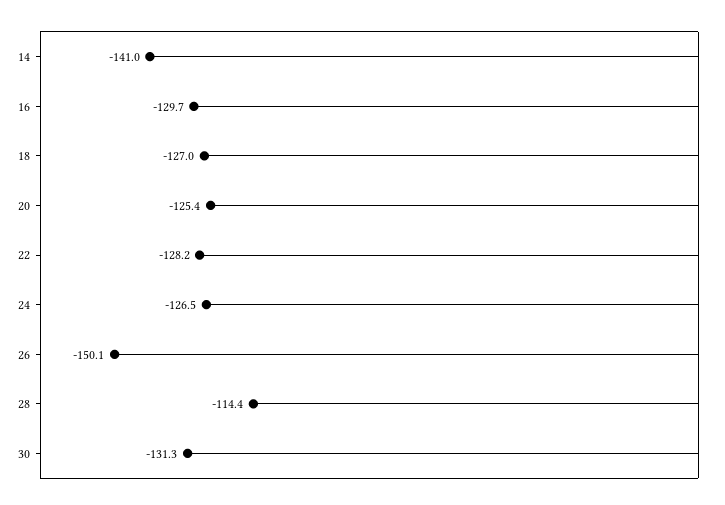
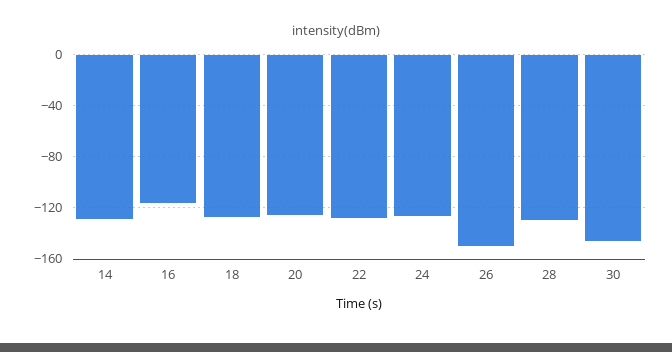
14: -141 -> -130
16: -129.7 -> -115
28: -114.4 -> -130
30: -131.3 -> -145

